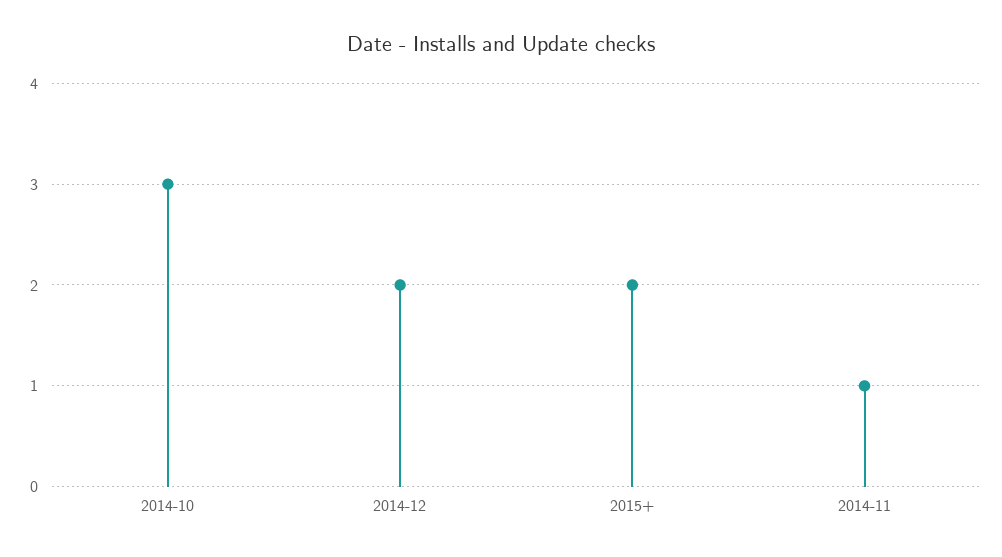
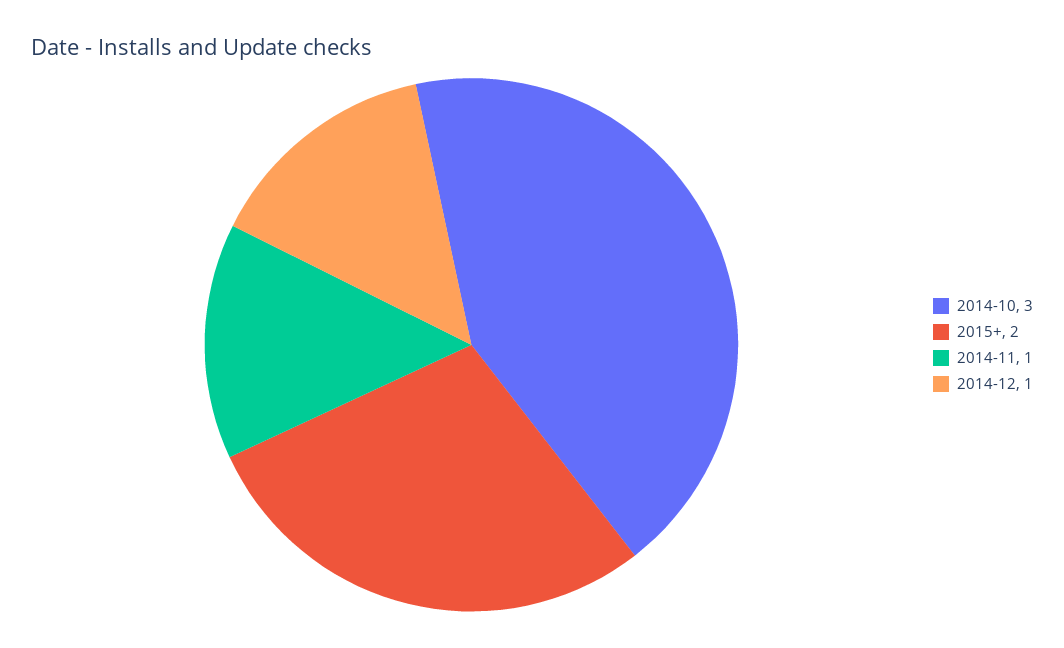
2014-12: 2 -> 1

